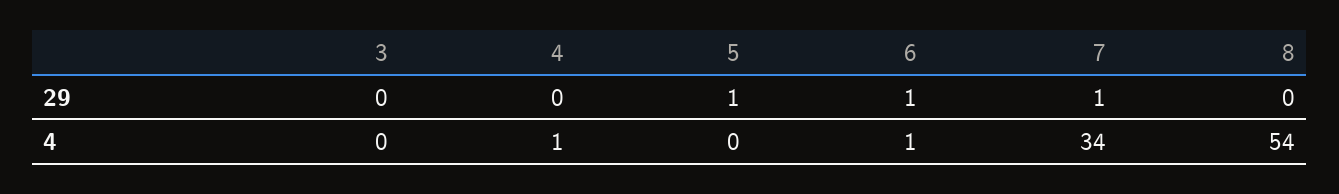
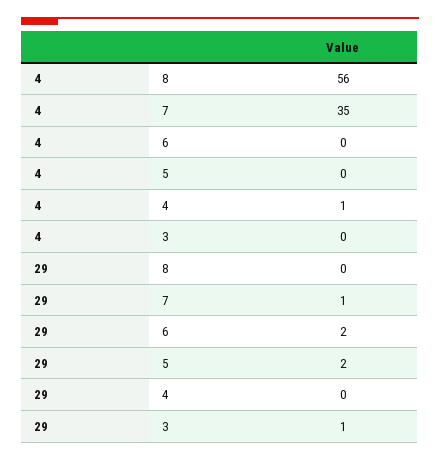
3, 29: 0 -> 1
5, 29: 1 -> 2
6, 29: 1 -> 2
6, 4: 1 -> 0
7, 4: 34 -> 35
8, 4: 54 -> 56

